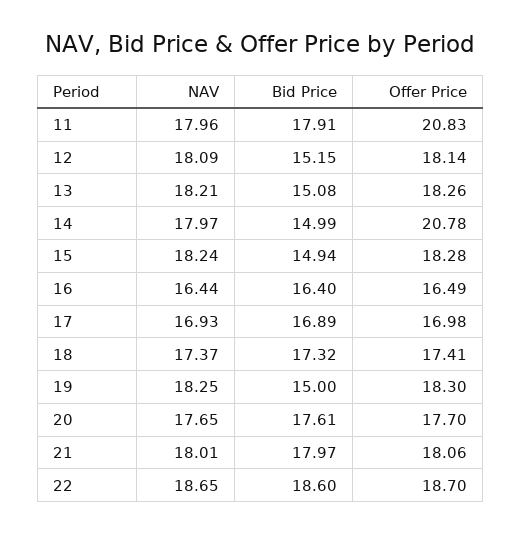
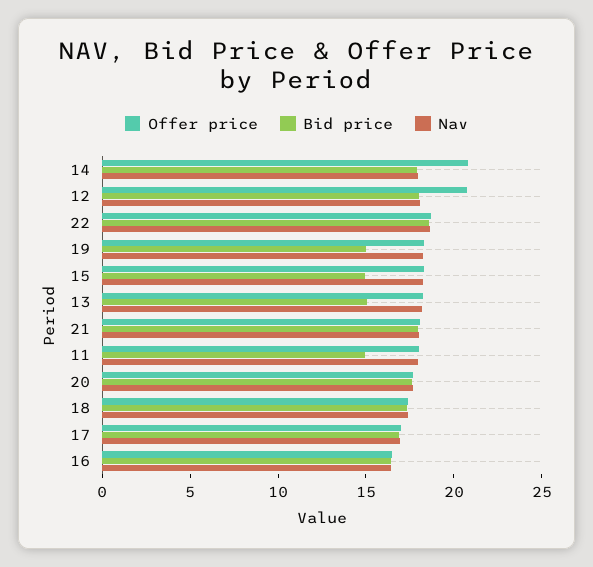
Bid Price, 11: 17.91 -> 15
Offer Price, 11: 20.83 -> 18
Bid Price, 12: 15.15 -> 18
Offer Price, 12: 18.14 -> 21
Bid Price, 14: 14.99 -> 18

